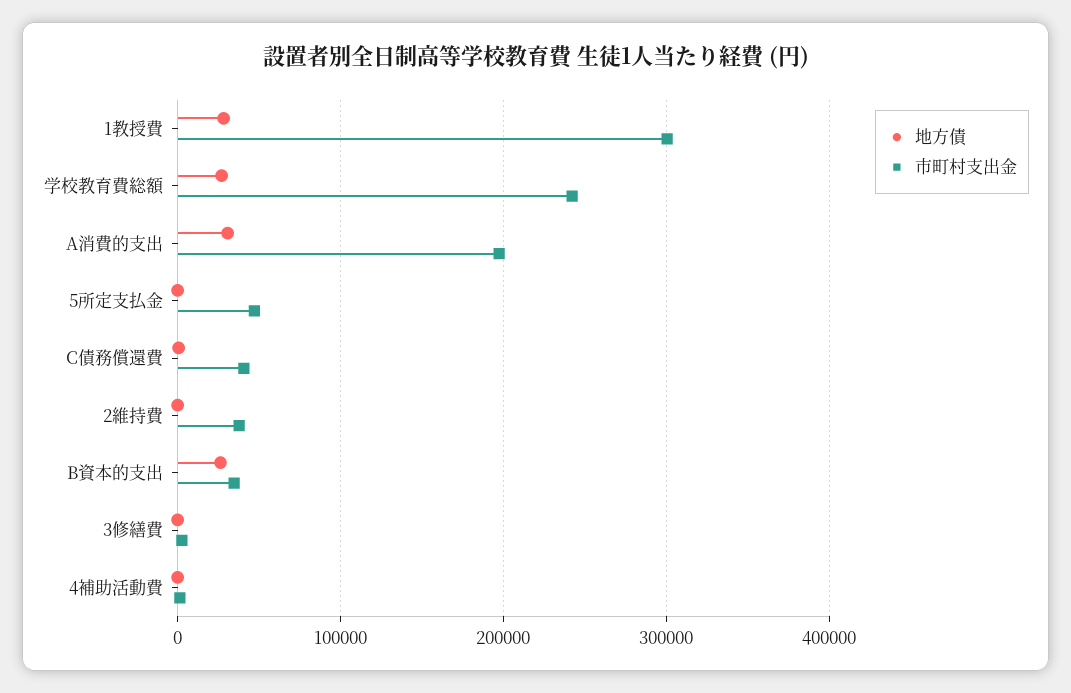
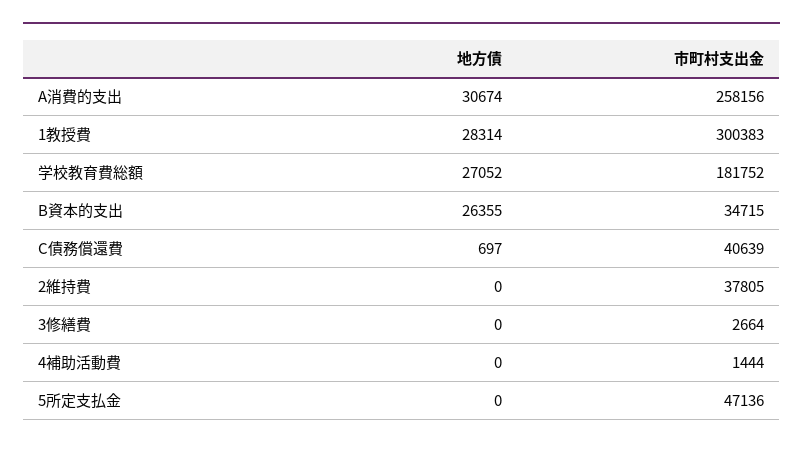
市町村支出金, 学校教育費総額: 240000 -> 181752
市町村支出金, A消費的支出: 200000 -> 258156

